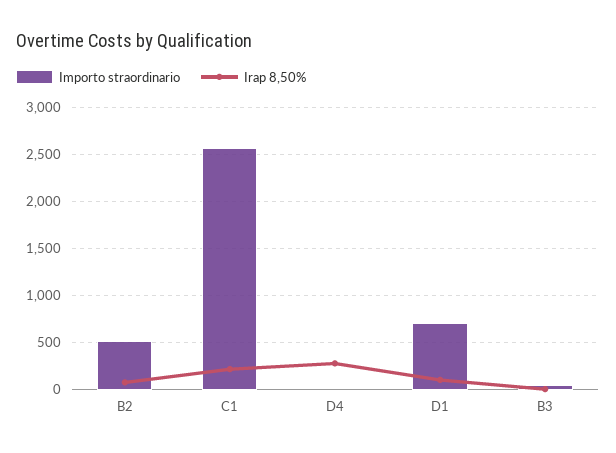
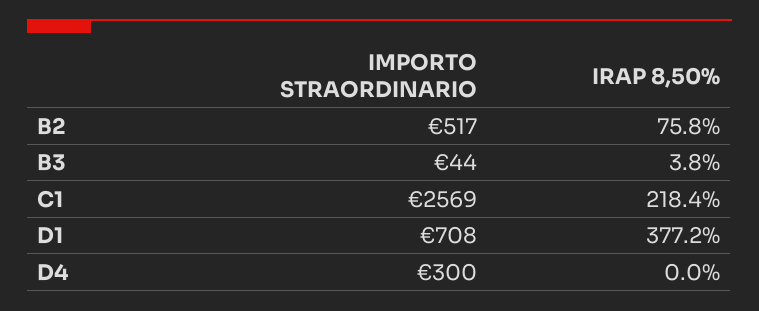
Importo straordinario, D4: 0 -> 300
Irap 8,50%, D4: 300 -> 0
Irap 8,50%, D1: 100 -> 377.2

